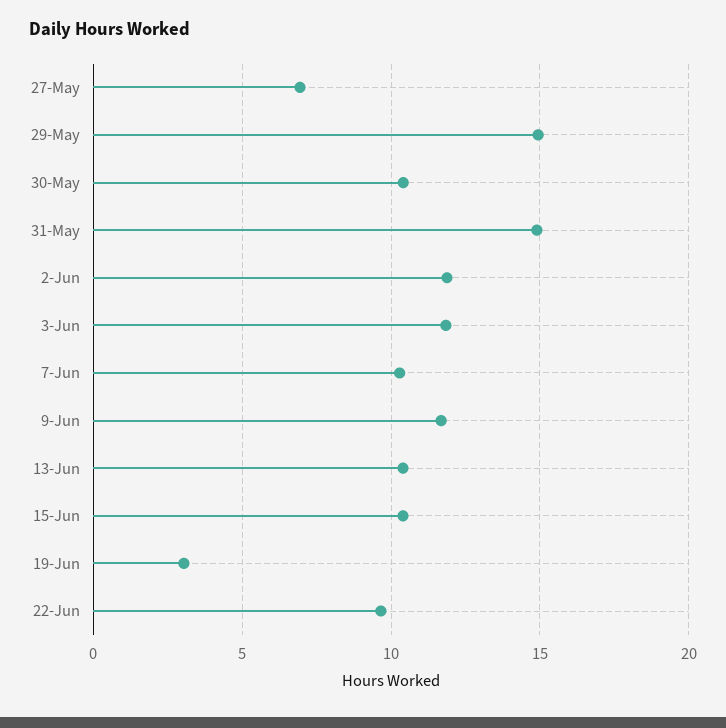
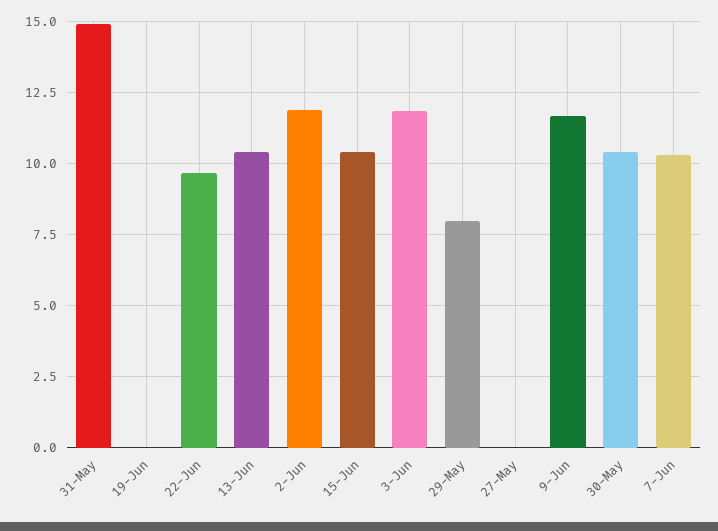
27-May: 7 -> 0
29-May: 15 -> 8
19-Jun: 3 -> 0

